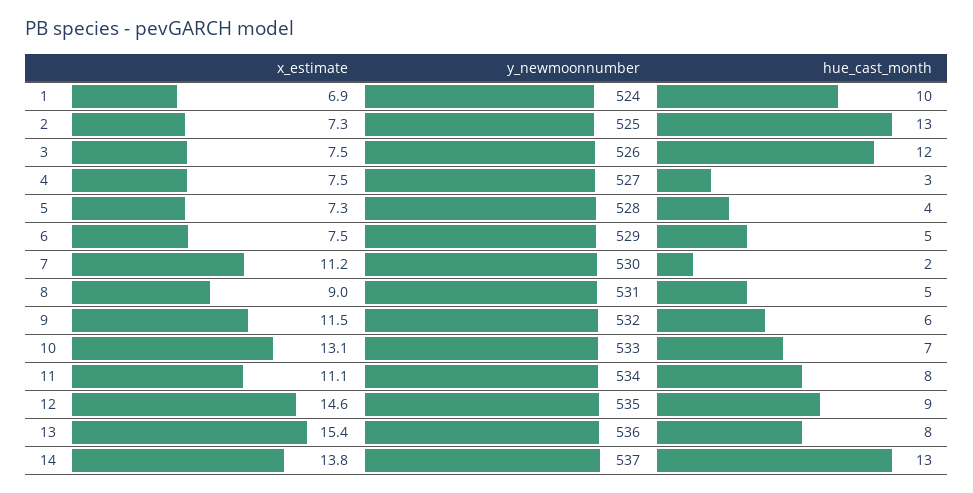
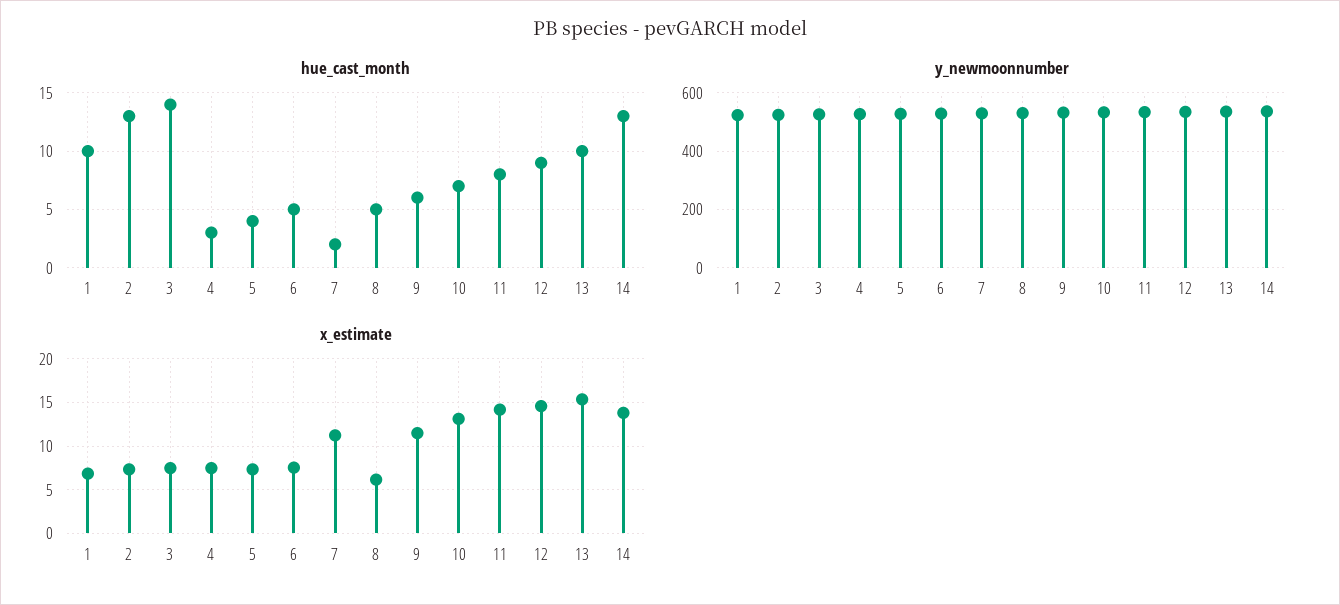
hue_cast_month, 3: 12 -> 14
x_estimate, 8: 9 -> 6
x_estimate, 11: 11.1 -> 14
hue_cast_month, 13: 8 -> 10

